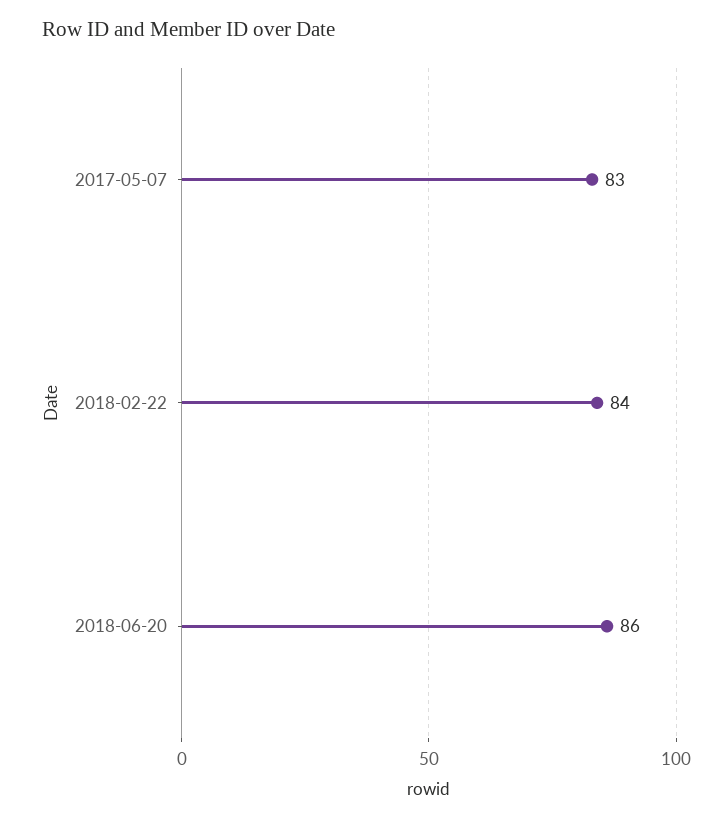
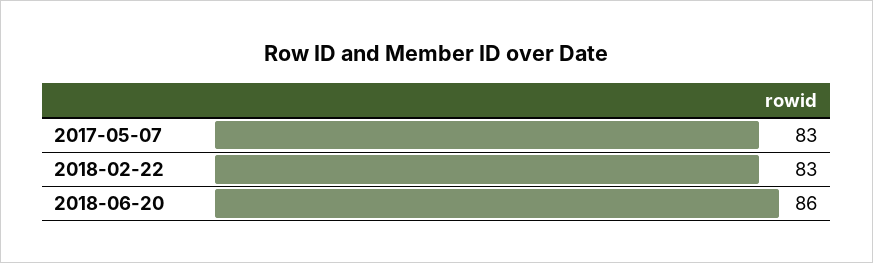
2018-02-22: 84 -> 83

